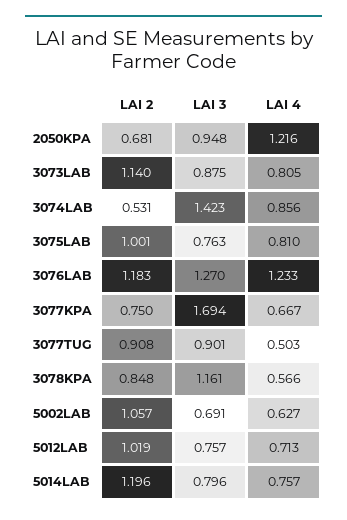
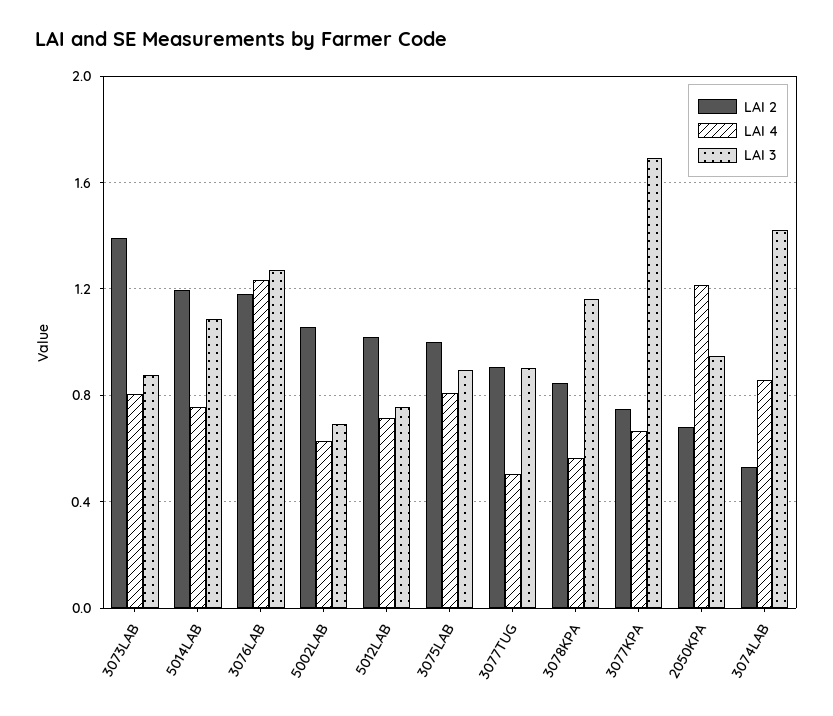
LAI 2, 3073LAB: 1.14 -> 1.4
LAI 3, 3075LAB: 0.763 -> 0.9
LAI 3, 5014LAB: 0.796 -> 1.1

